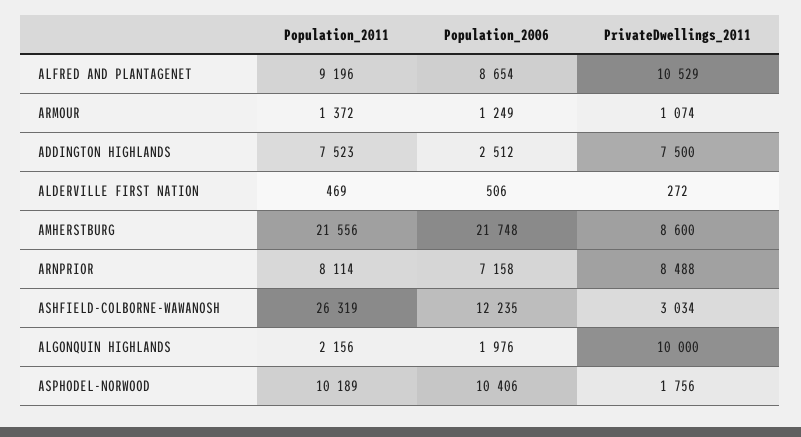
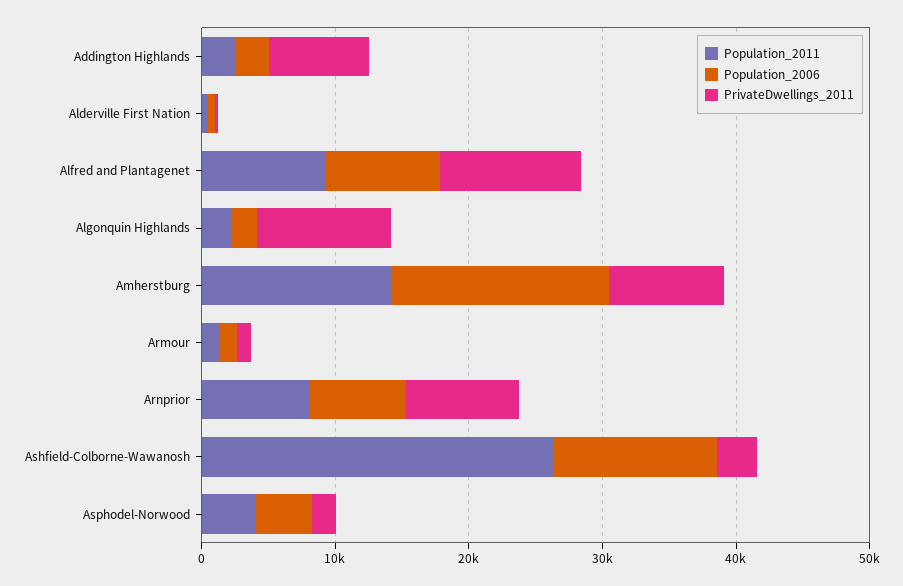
Population_2011, ADDINGTON HIGHLANDS: 7523 -> 2000
Population_2011, AMHERSTBURG: 21556 -> 14000
Population_2006, AMHERSTBURG: 21748 -> 16000
Population_2011, ASPHODEL-NORWOOD: 10189 -> 4000
Population_2006, ASPHODEL-NORWOOD: 10406 -> 4000

